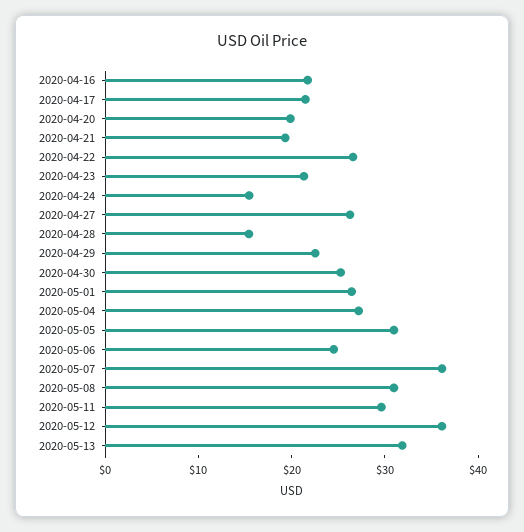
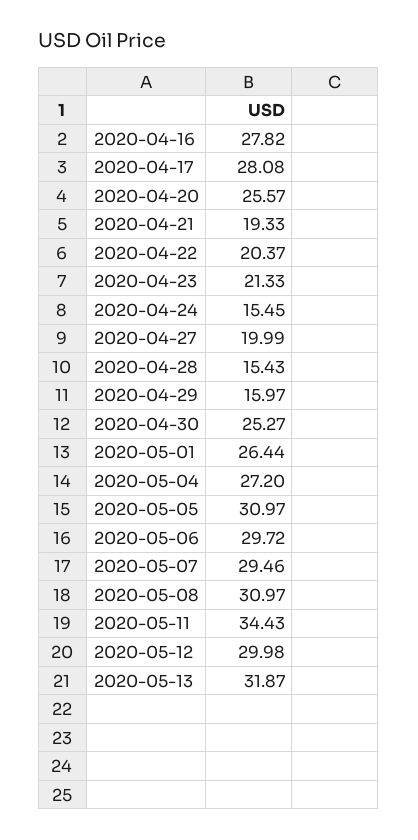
2020-04-16: 22 -> 27.82
2020-04-17: 22 -> 28.08
2020-04-20: 20 -> 25.57
2020-04-22: 26 -> 20.37
2020-04-27: 26 -> 19.99
2020-04-29: 22 -> 15.97
2020-05-06: 24 -> 29.72
2020-05-07: 36 -> 29.46
2020-05-11: 30 -> 34.43
2020-05-12: 36 -> 29.98

